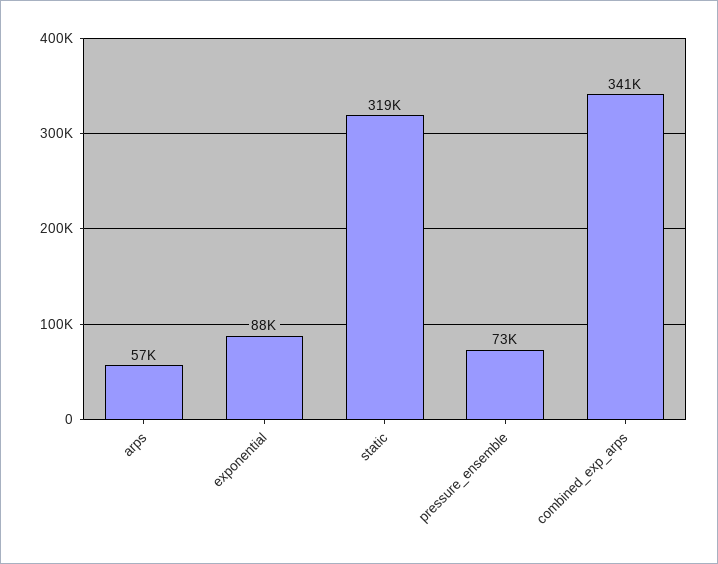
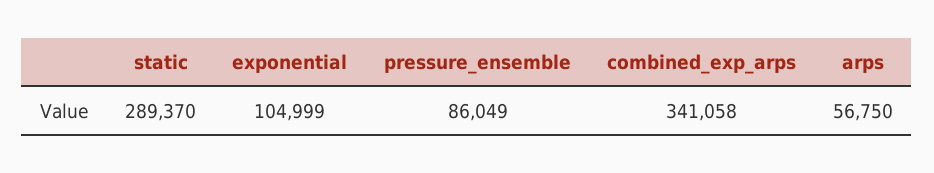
exponential: 88000 -> 104999
static: 319000 -> 289370
pressure_ensemble: 73000 -> 86049

